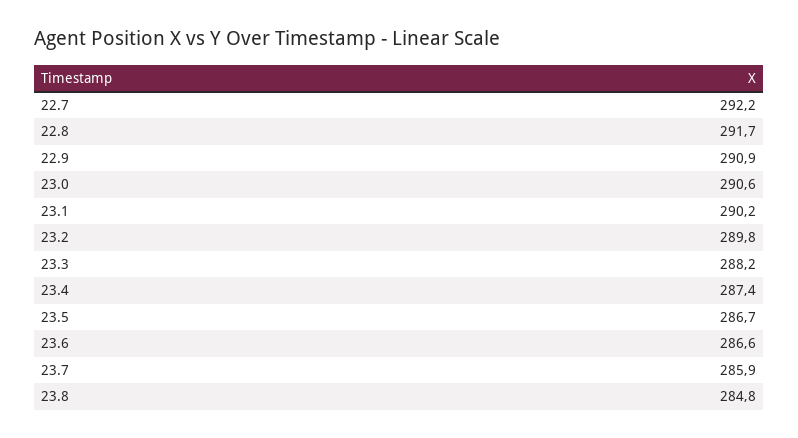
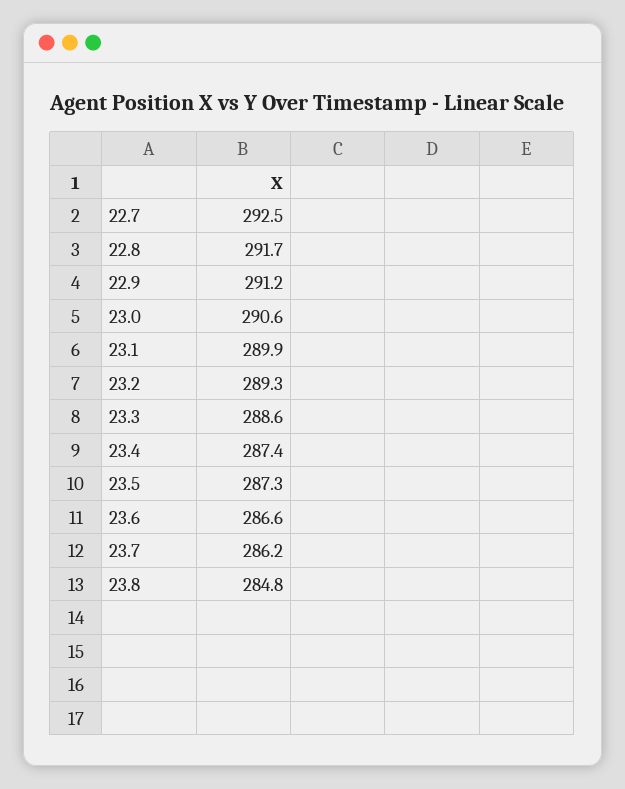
22.7: 292.2 -> 292.5
22.9: 290.9 -> 291.2
23.1: 290.2 -> 289.9
23.2: 289.8 -> 289.3
23.3: 288.2 -> 288.6
23.5: 286.7 -> 287.3
23.7: 285.9 -> 286.2

